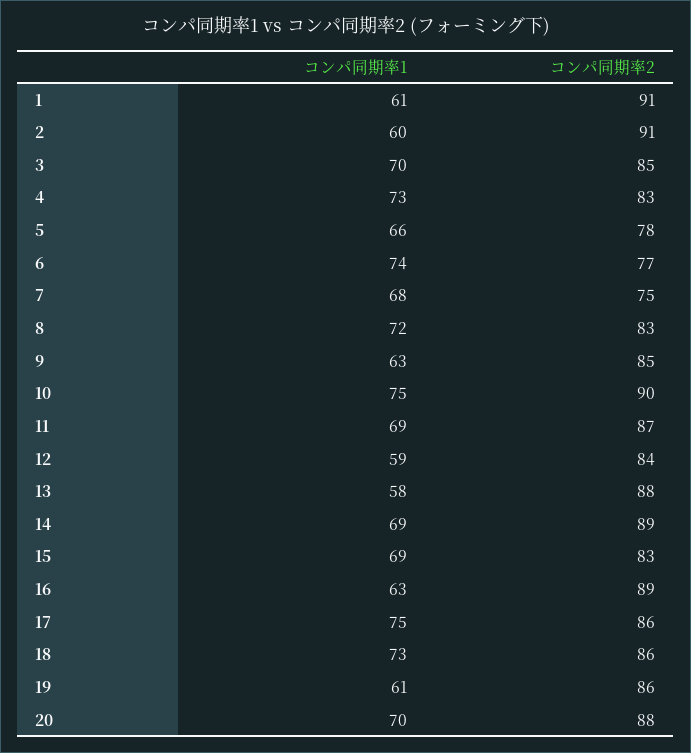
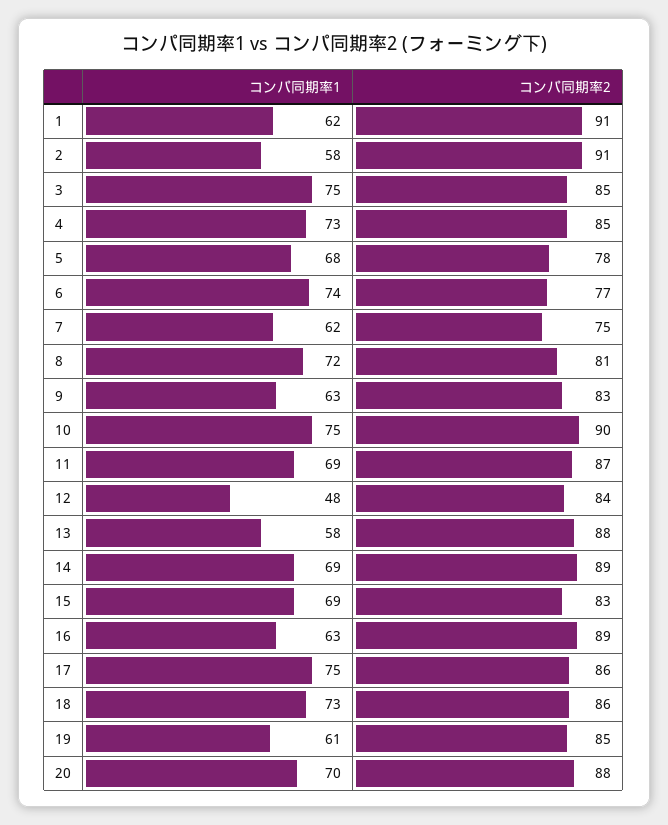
コンパ同期率1, 1: 61 -> 62
コンパ同期率1, 2: 60 -> 58
コンパ同期率1, 3: 70 -> 75
コンパ同期率2, 4: 83 -> 85
コンパ同期率1, 5: 66 -> 68
コンパ同期率1, 7: 68 -> 62
コンパ同期率2, 8: 83 -> 81
コンパ同期率2, 9: 85 -> 83
コンパ同期率1, 12: 59 -> 48
コンパ同期率2, 19: 86 -> 85

